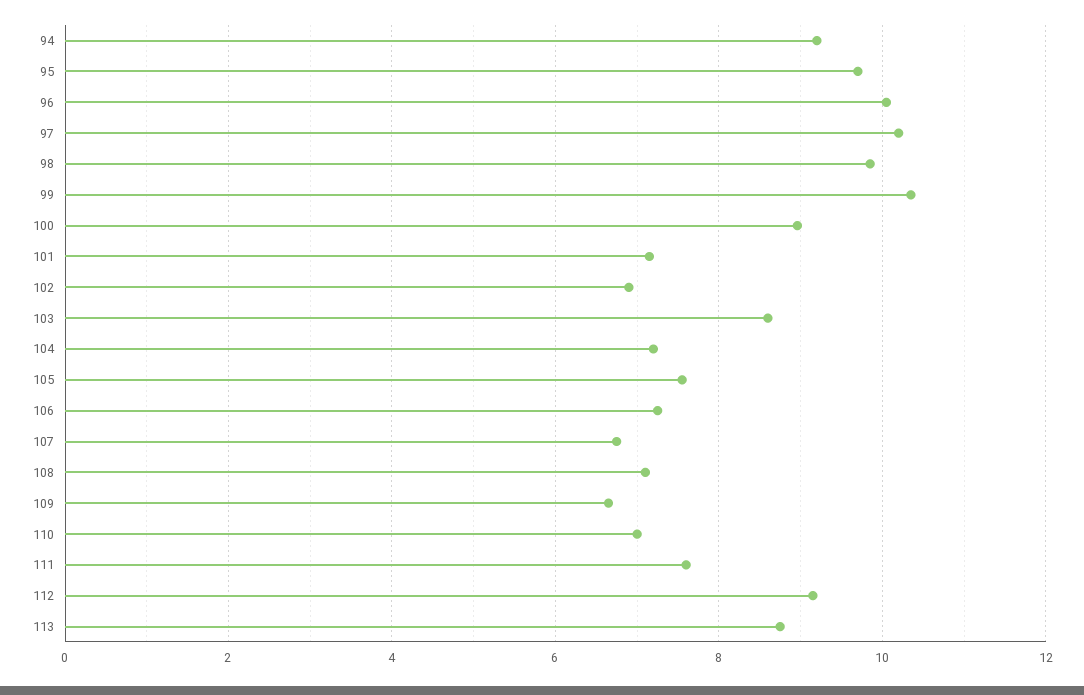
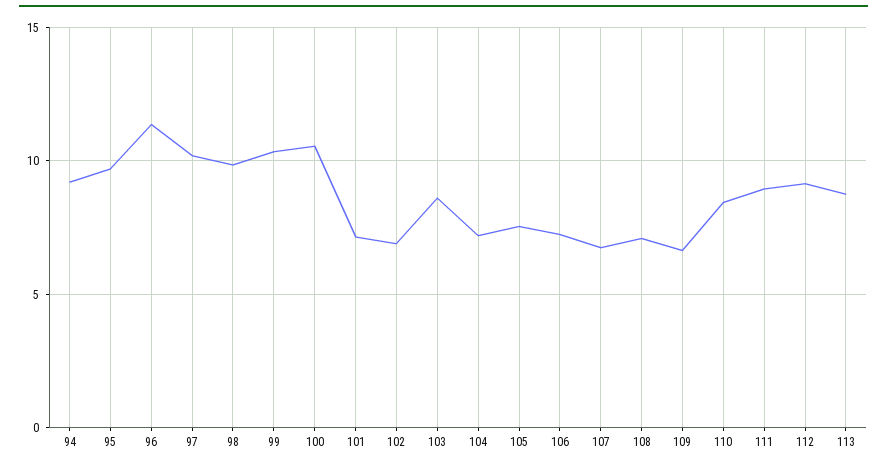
96: 10 -> 11.5
100: 9 -> 10.5
110: 7 -> 8.5
111: 7.6 -> 9

